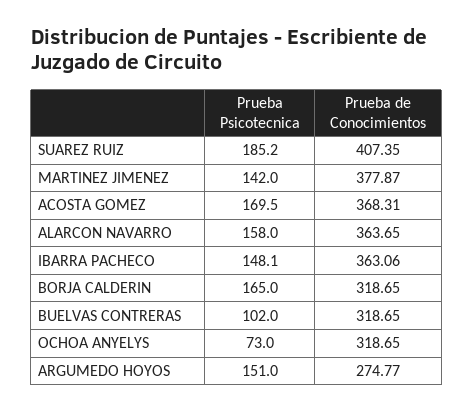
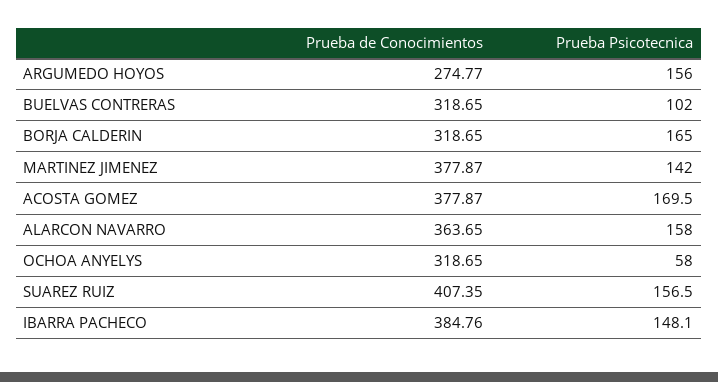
Prueba Psicotecnica, SUAREZ RUIZ: 185.2 -> 156.5
Prueba de Conocimientos, ACOSTA GOMEZ: 368.31 -> 377.87
Prueba de Conocimientos, IBARRA PACHECO: 363.06 -> 384.76
Prueba Psicotecnica, OCHOA ANYELYS: 73 -> 58
Prueba Psicotecnica, ARGUMEDO HOYOS: 151 -> 156

